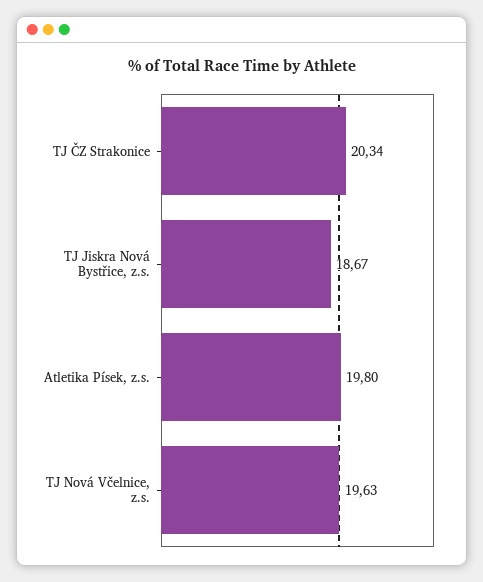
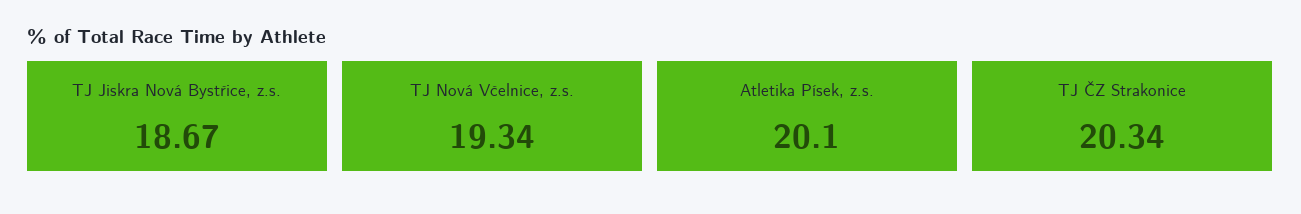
Atletika Písek, z.s.: 19.8 -> 20.1
TJ Nová Včelnice, z.s.: 19.63 -> 19.34

